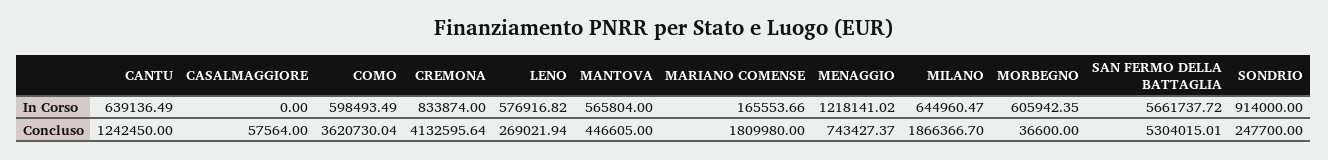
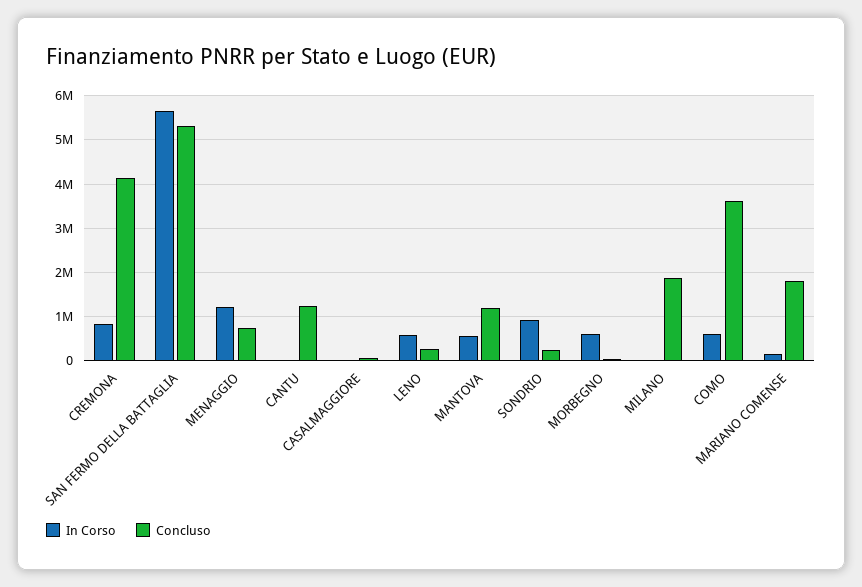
In Corso, CANTU: 639136.49 -> 0
In Corso, MILANO: 644960.47 -> 0
Concluso, MANTOVA: 446605 -> 1200000

